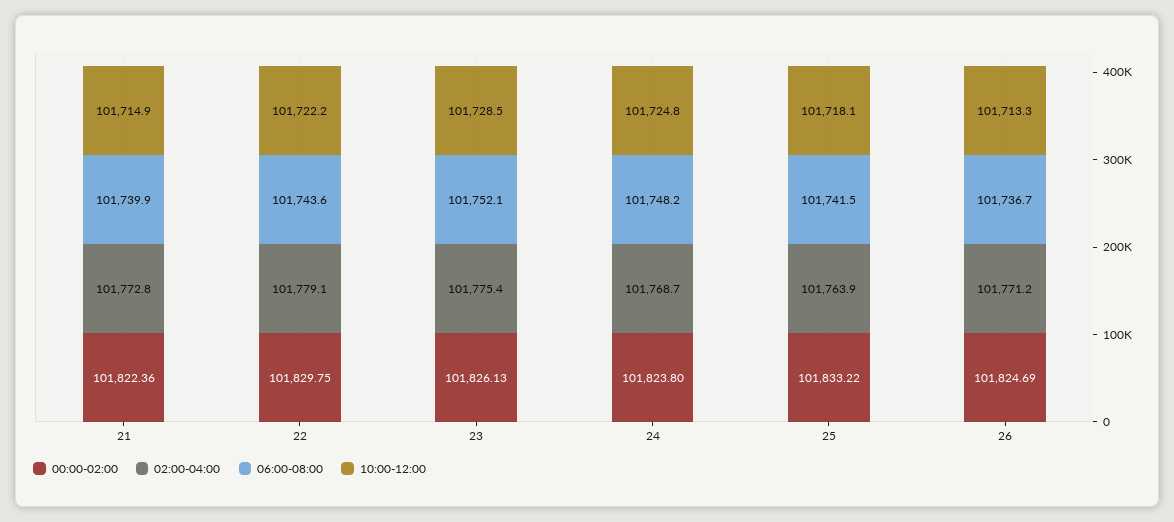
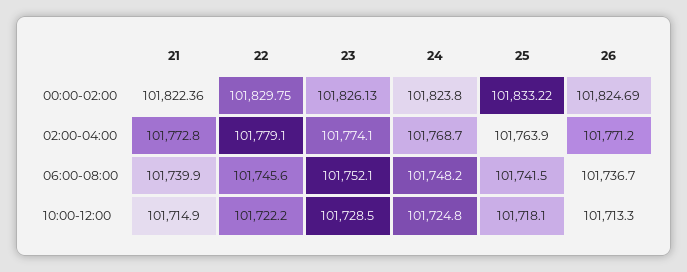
06:00-08:00, 22: 101743.6 -> 101745.6
02:00-04:00, 23: 101775.4 -> 101774.1

